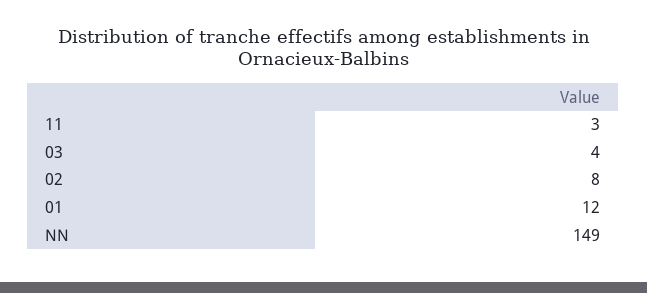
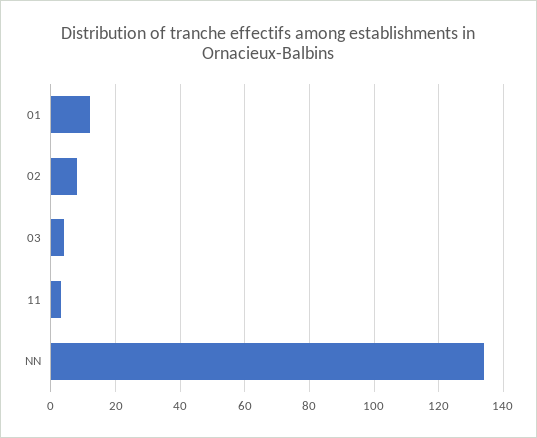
NN: 149 -> 135

